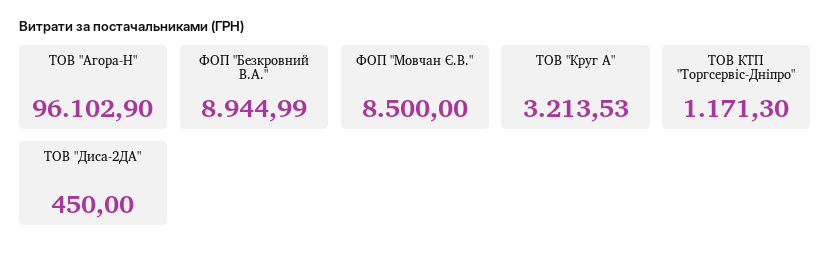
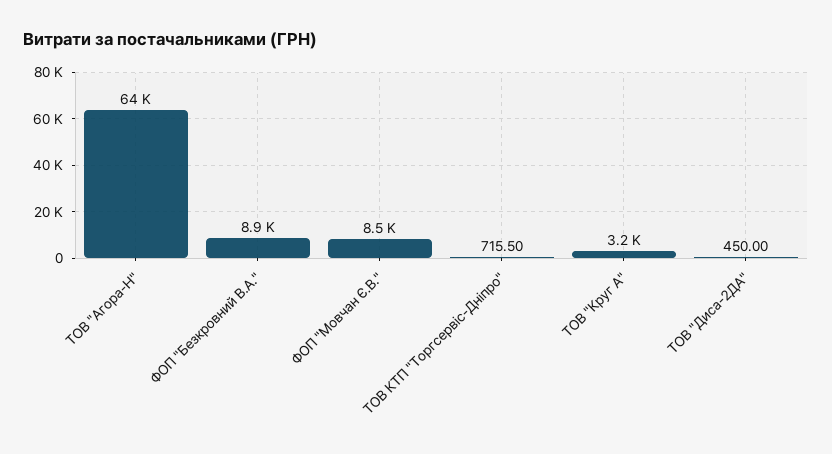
ТОВ "Агора-Н": 96102.9 -> 64000
ТОВ КТП "Торгсервіс-Дніпро": 1171.3 -> 715.5

